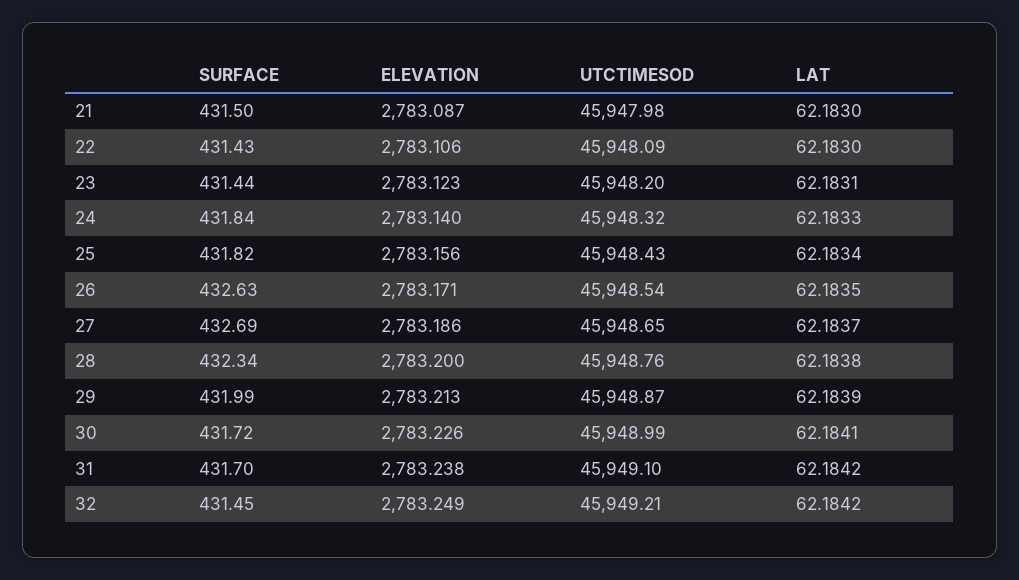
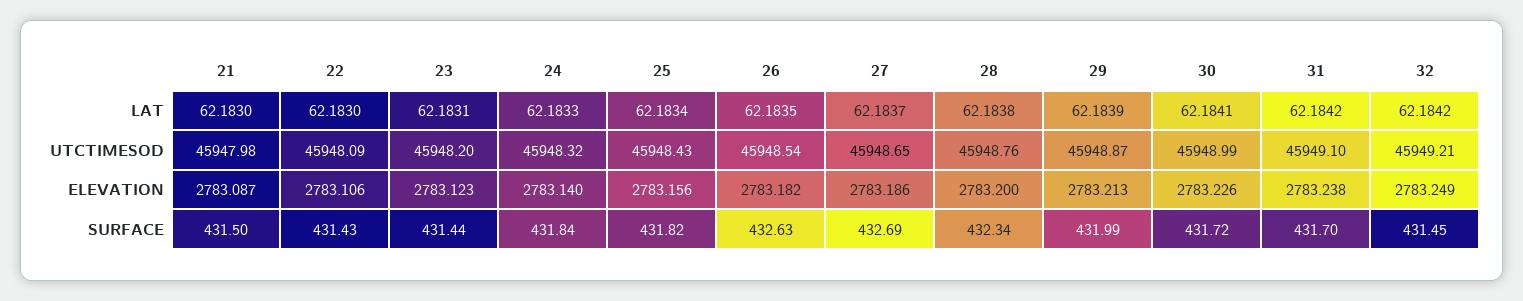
ELEVATION, 26: 2783.171 -> 2783.182

